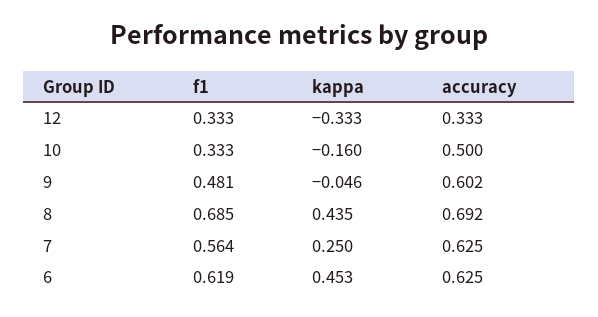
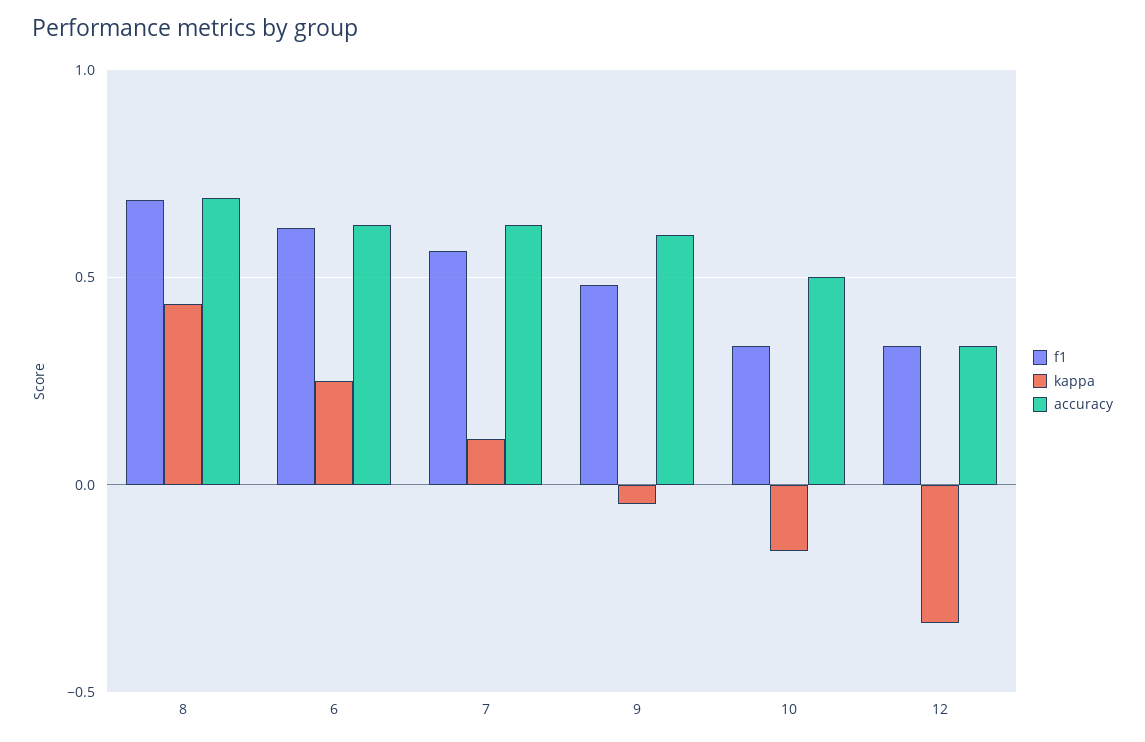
kappa, 7: 0.25 -> 0.1
kappa, 6: 0.453 -> 0.25

